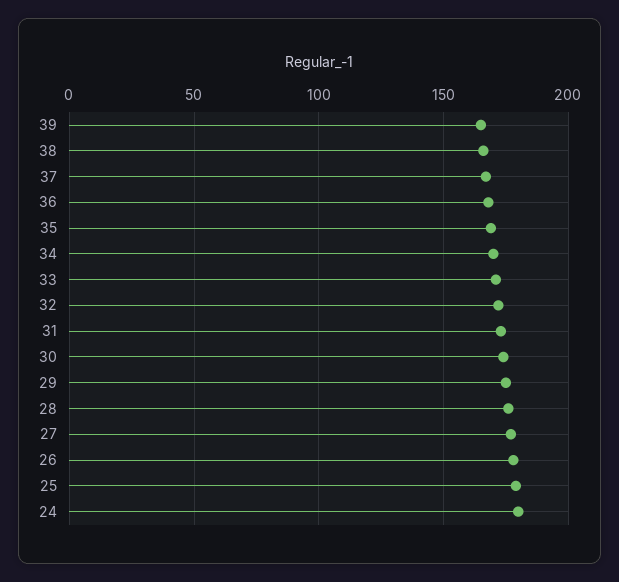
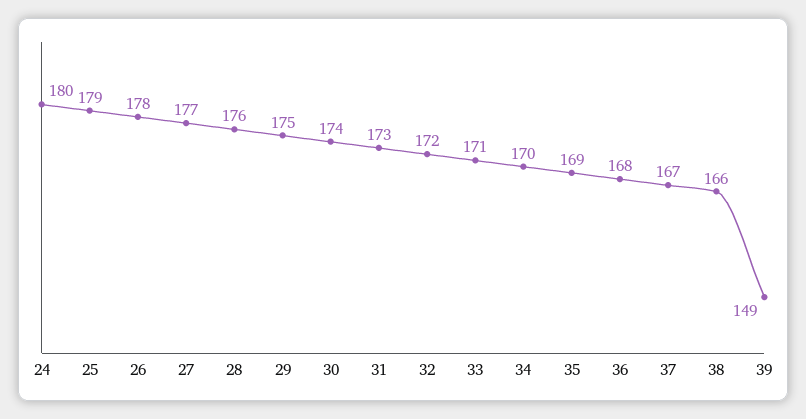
39: 165 -> 149

